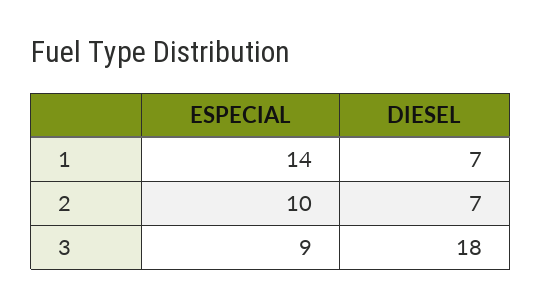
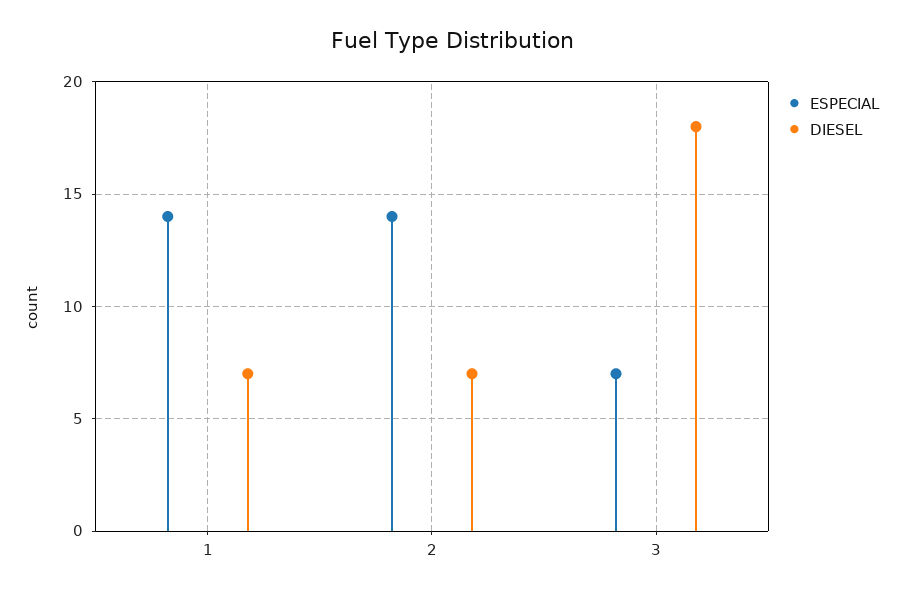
ESPECIAL, 2: 10 -> 14
ESPECIAL, 3: 9 -> 7

